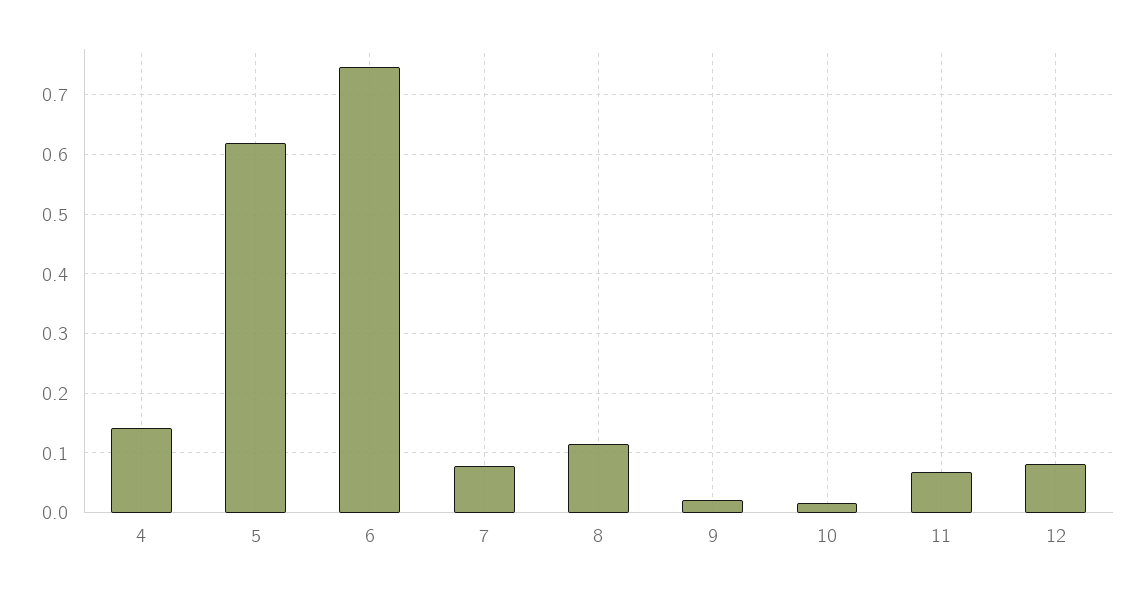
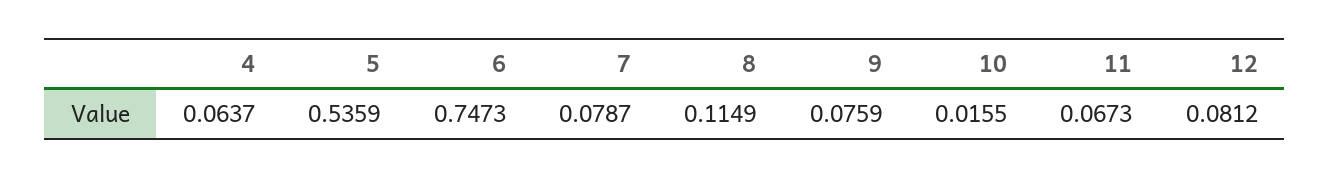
4: 0.14 -> 0.0637
5: 0.62 -> 0.5359
9: 0.02 -> 0.0759

